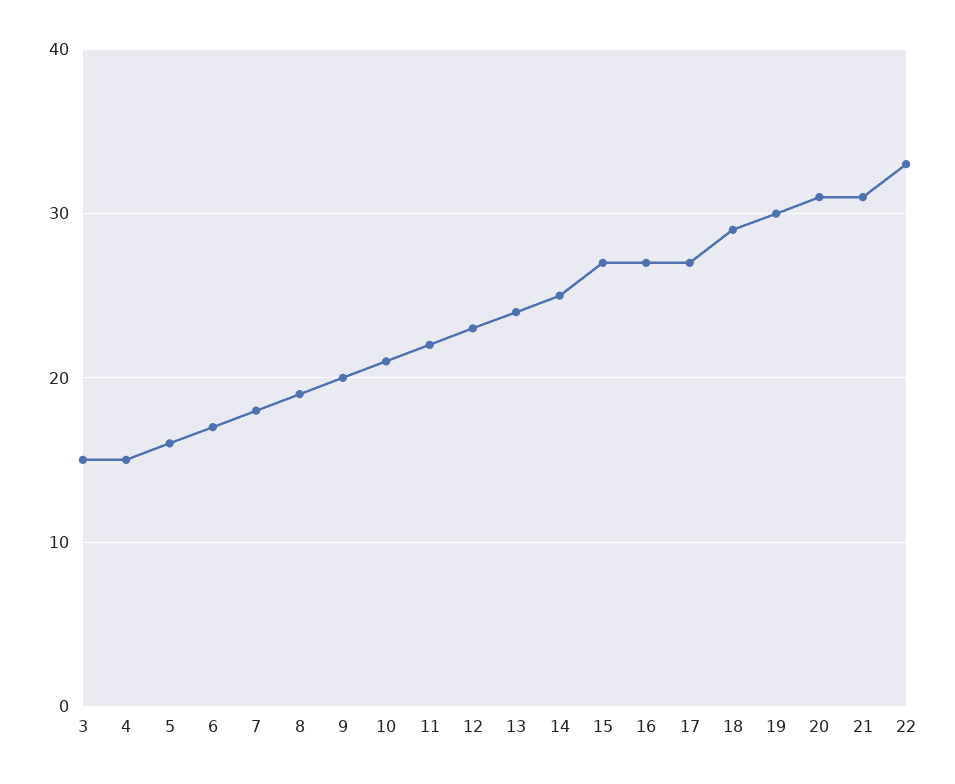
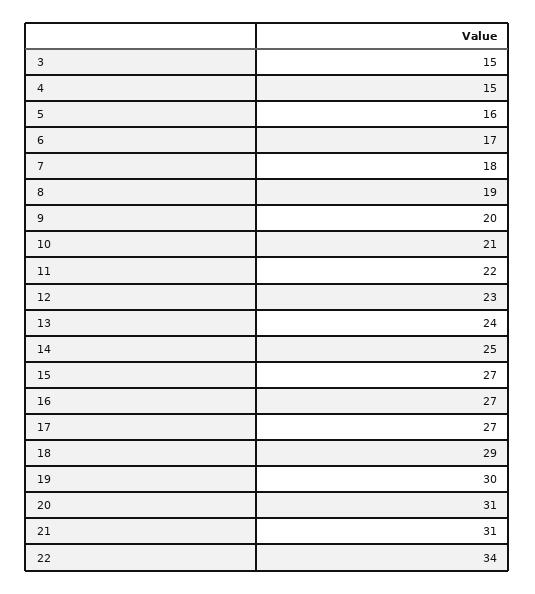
22: 33 -> 34

